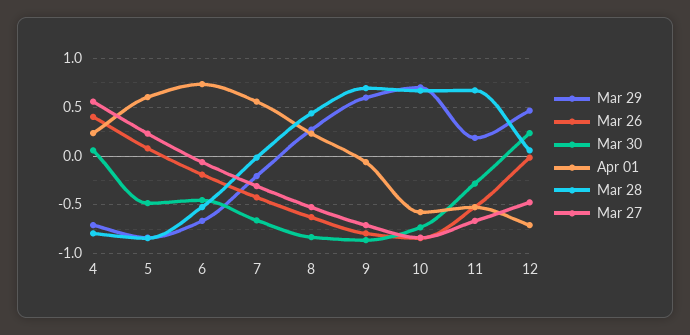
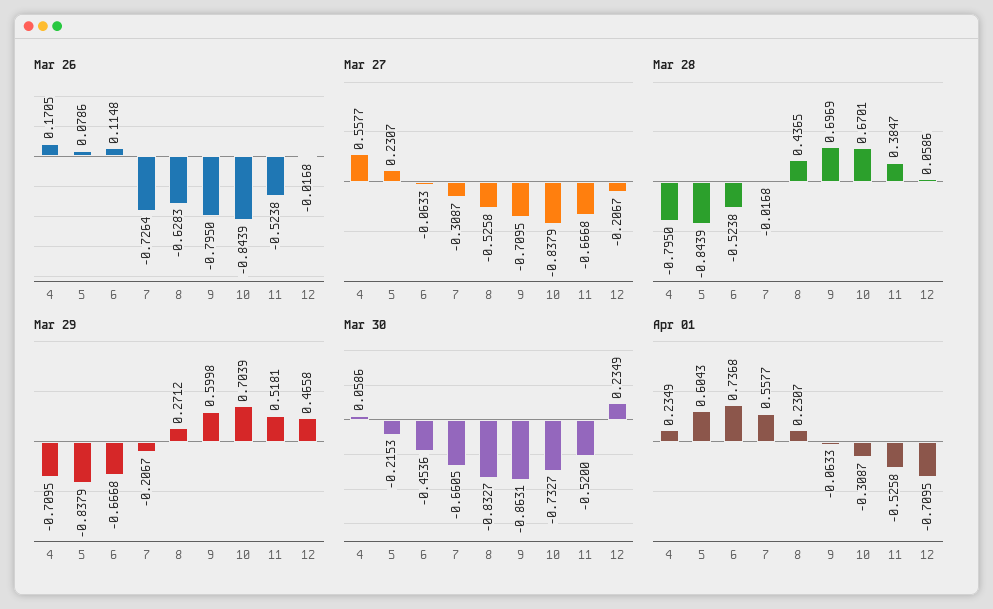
Mar 26, 4: 0.4 -> 0.1705
Mar 30, 5: -0.5 -> -0.2153
Mar 26, 6: -0.2 -> 0.1148
Mar 26, 7: -0.4 -> -0.7264
Apr 01, 10: -0.6 -> -0.3087
Mar 29, 11: 0.2 -> 0.5181
Mar 30, 11: -0.3 -> -0.52
Mar 28, 11: 0.7 -> 0.3847
Mar 27, 12: -0.5 -> -0.2067

